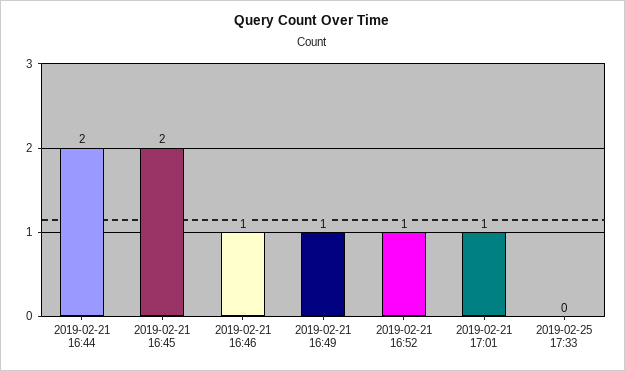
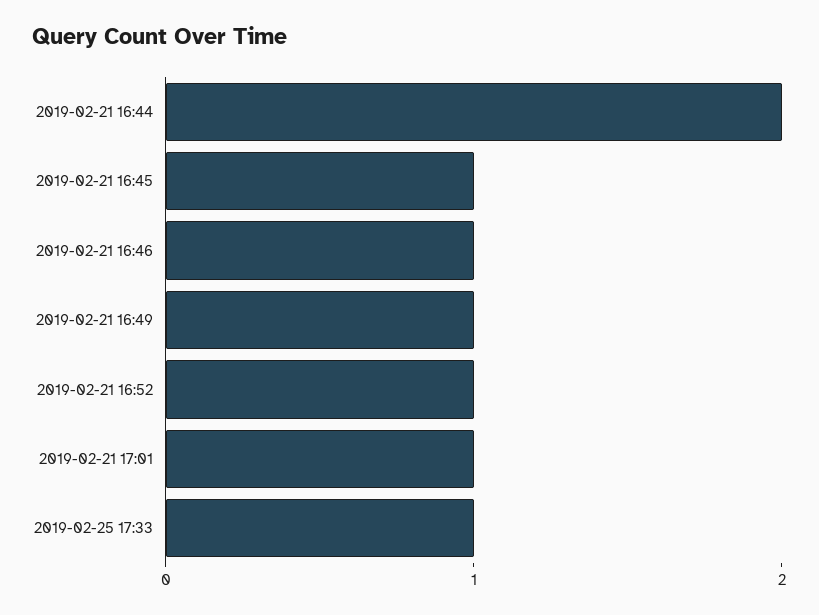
2019-02-21 16:45: 2 -> 1
2019-02-25 17:33: 0 -> 1

